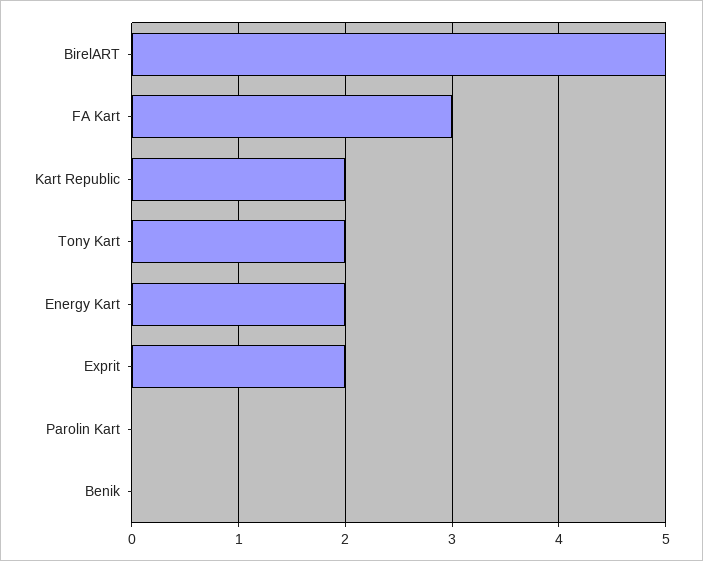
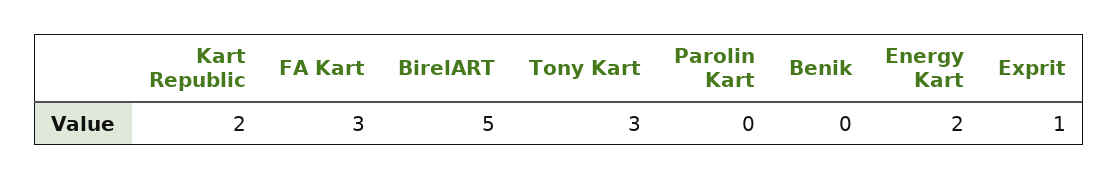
Tony Kart: 2 -> 3
Exprit: 2 -> 1

